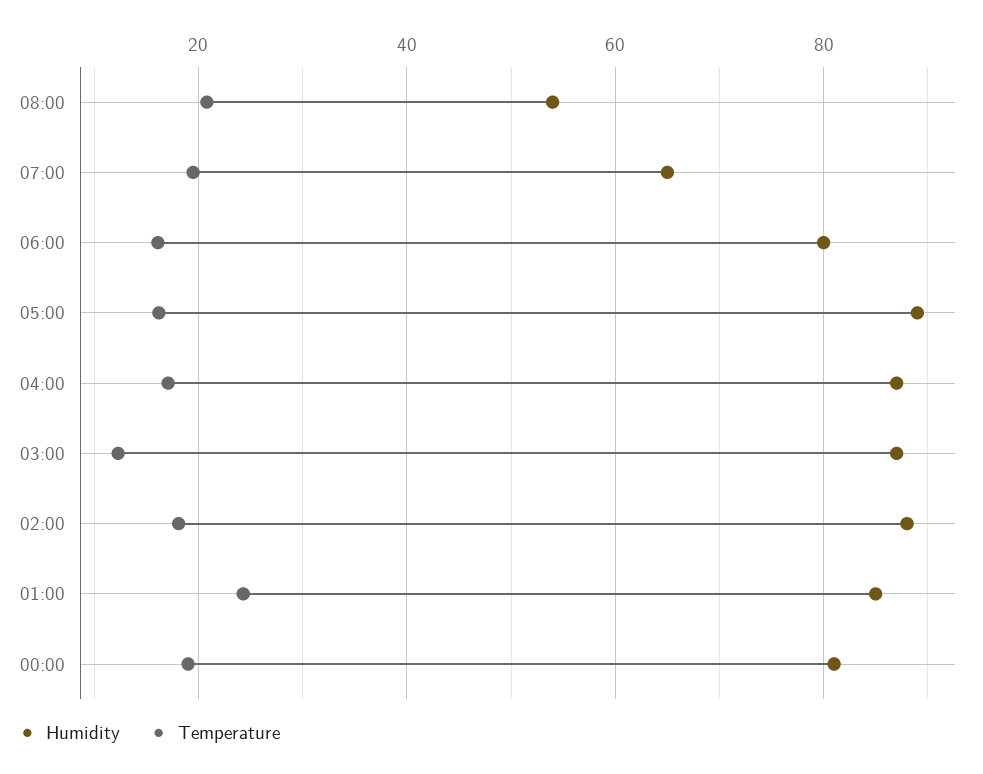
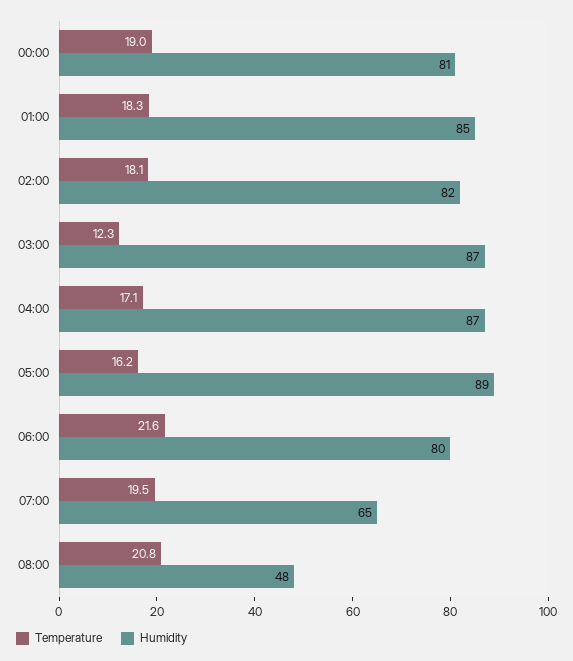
Humidity, 08:00: 54 -> 48
Temperature, 06:00: 16 -> 21.6
Humidity, 02:00: 88 -> 82
Temperature, 01:00: 24 -> 18.3

